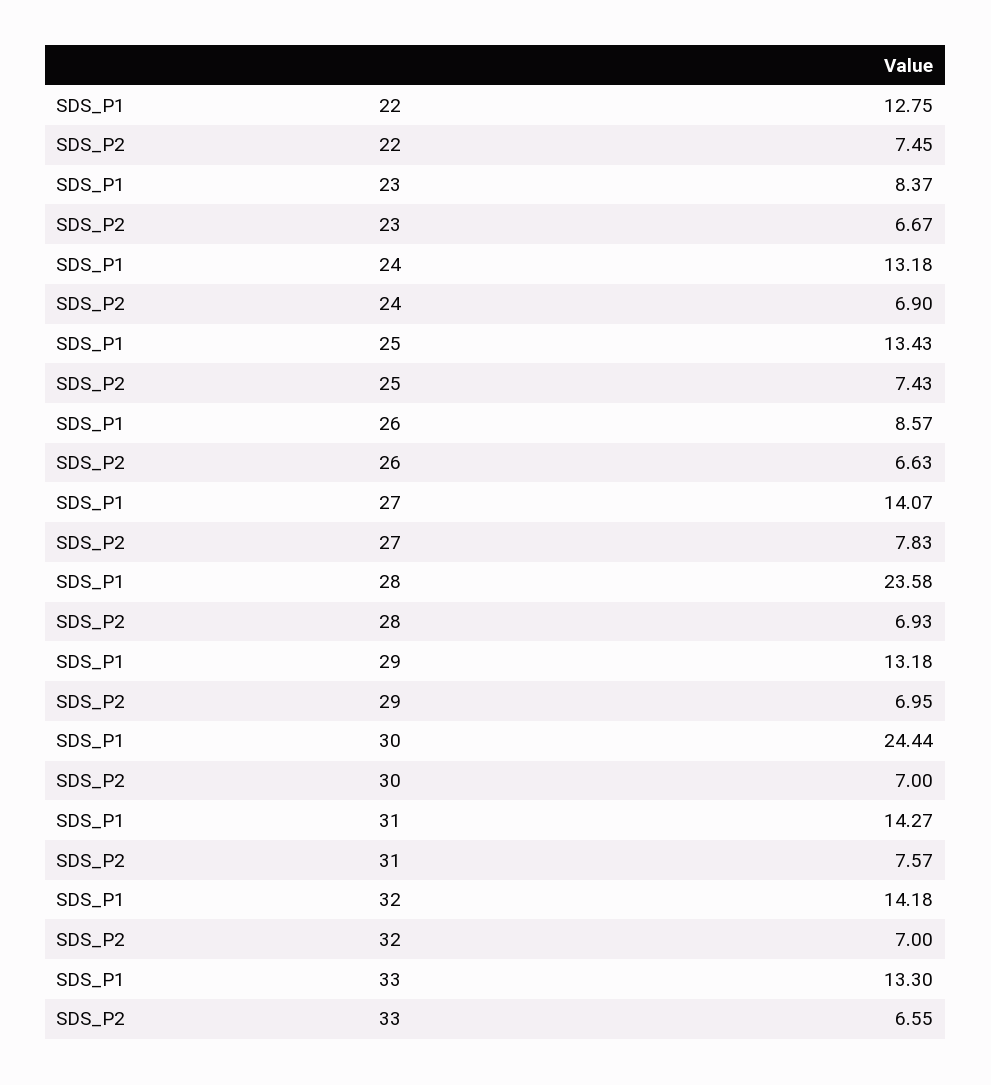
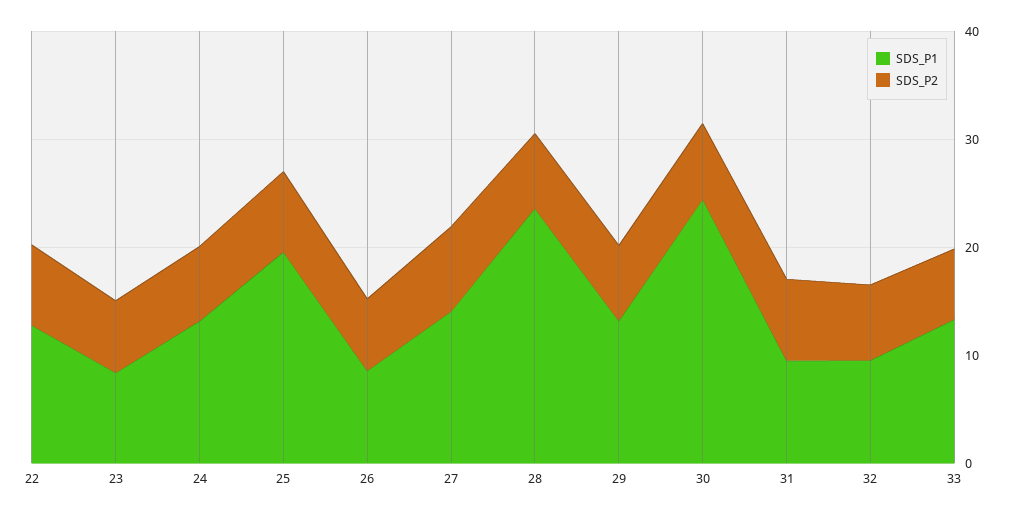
SDS_P1, 25: 13.43 -> 20
SDS_P1, 31: 14.27 -> 10
SDS_P1, 32: 14.18 -> 10

